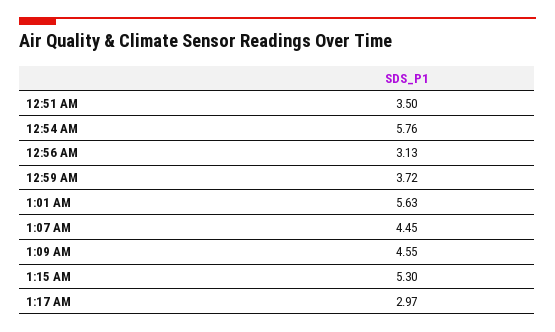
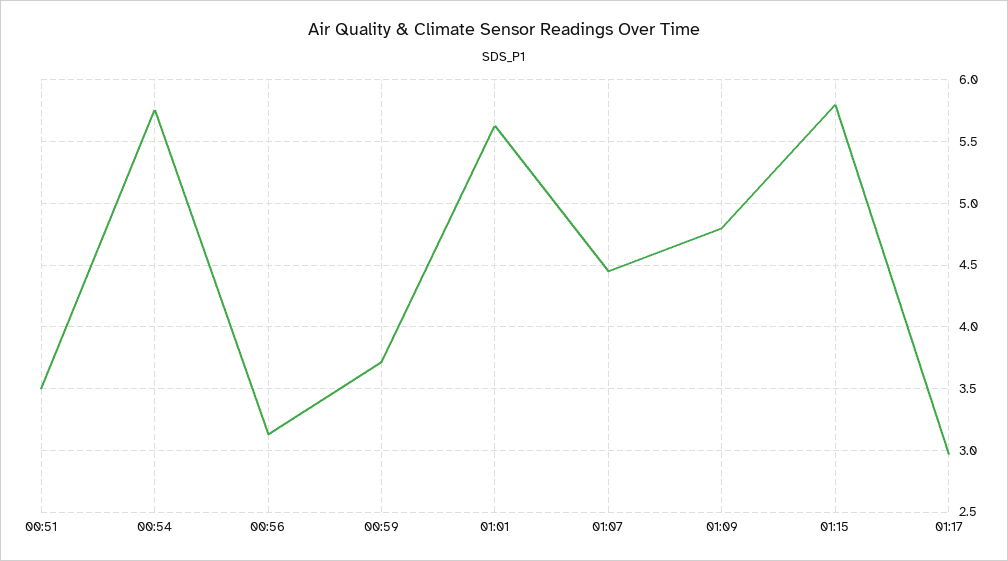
1:09 AM: 4.55 -> 4.8
1:15 AM: 5.3 -> 5.8

